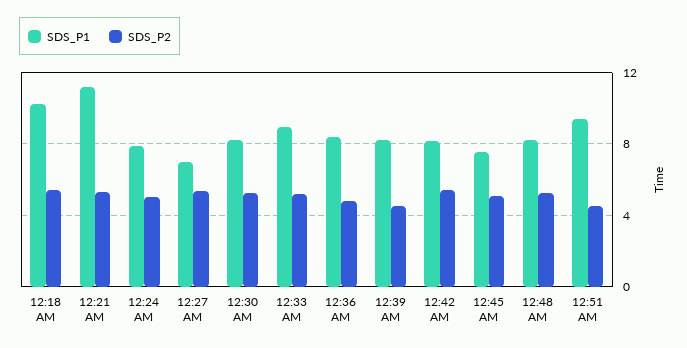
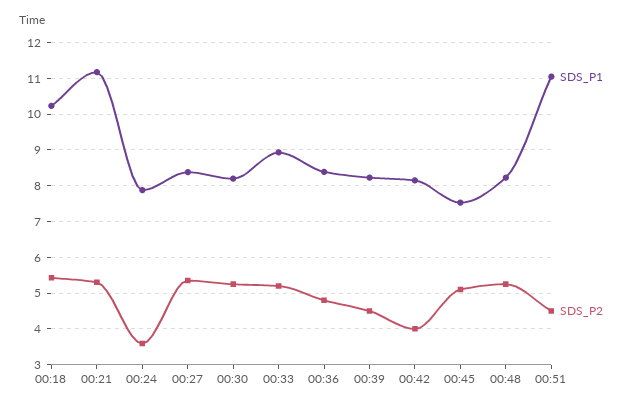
SDS_P2, 12:24 AM: 5 -> 3.6
SDS_P1, 12:27 AM: 7 -> 8.4
SDS_P2, 12:42 AM: 5.5 -> 4
SDS_P1, 12:51 AM: 9.5 -> 11

